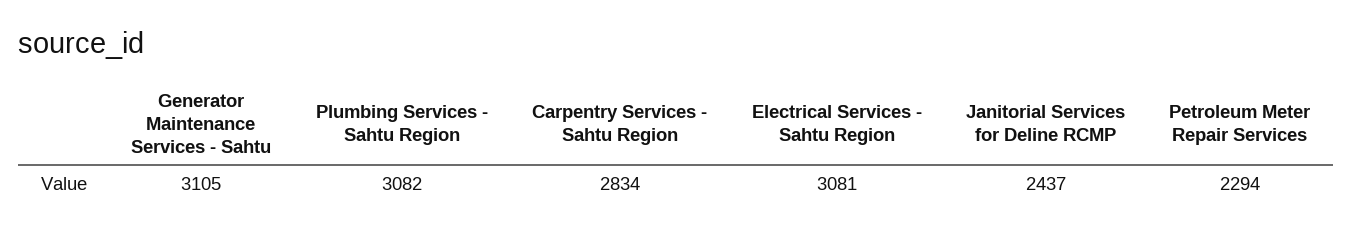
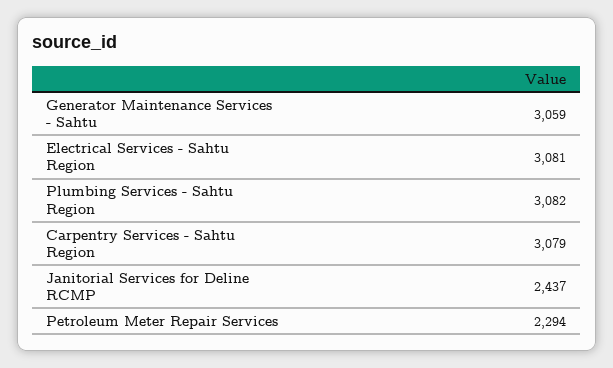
Generator Maintenance Services - Sahtu: 3105 -> 3059
Carpentry Services - Sahtu Region: 2834 -> 3079

